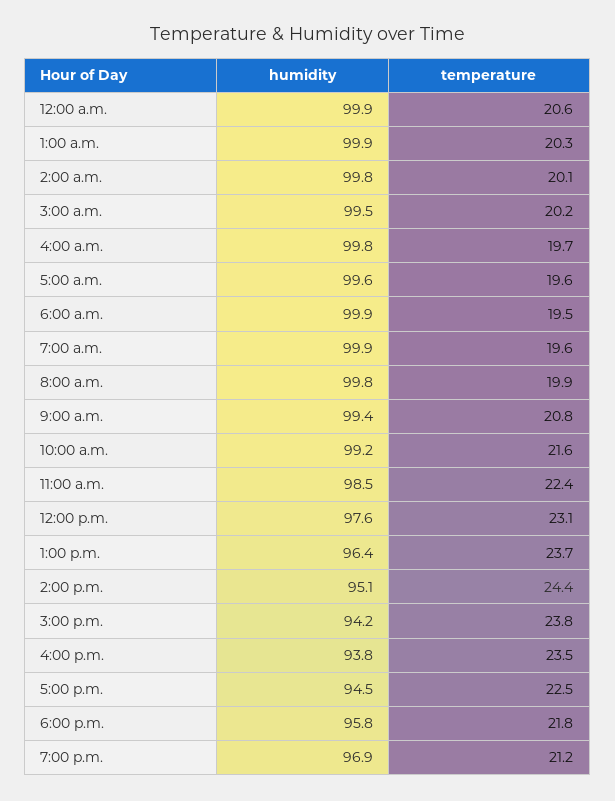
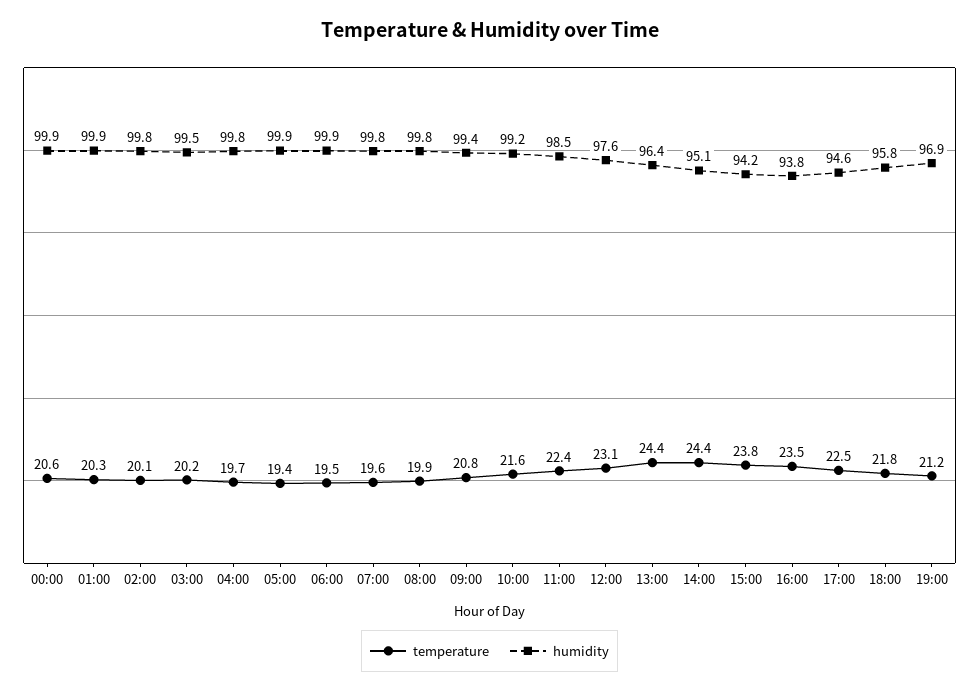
humidity, 5:00 a.m.: 99.6 -> 99.9
temperature, 5:00 a.m.: 19.6 -> 19.4
humidity, 7:00 a.m.: 99.9 -> 99.8
temperature, 1:00 p.m.: 23.7 -> 24.4
humidity, 5:00 p.m.: 94.5 -> 94.6

